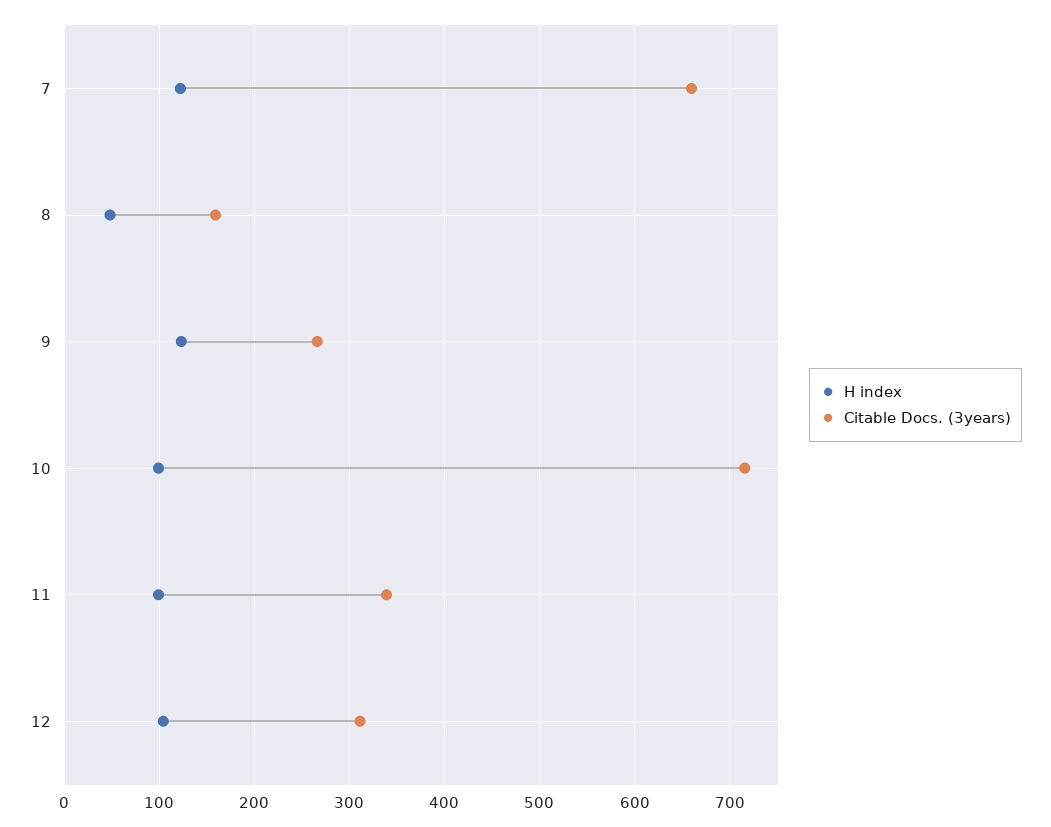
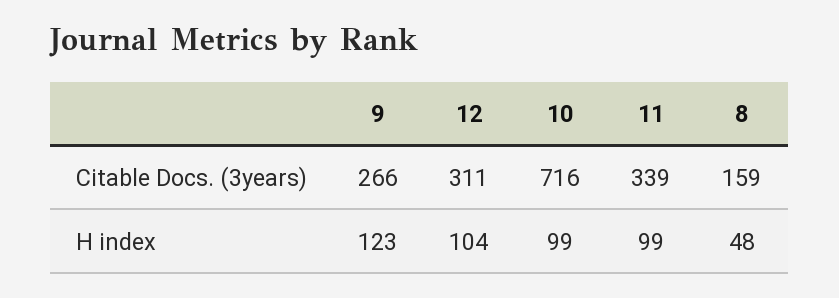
H index, 7: 120 -> none
Citable Docs. (3years), 7: 660 -> none

